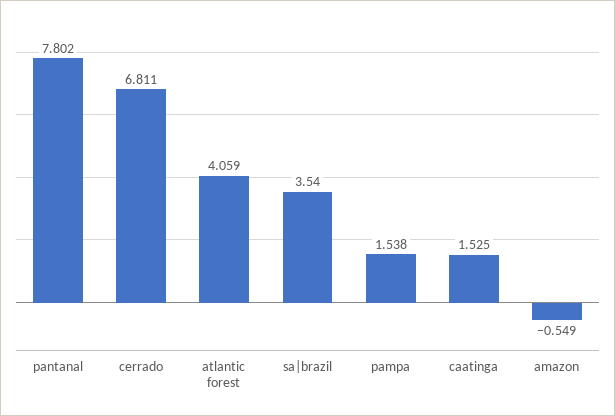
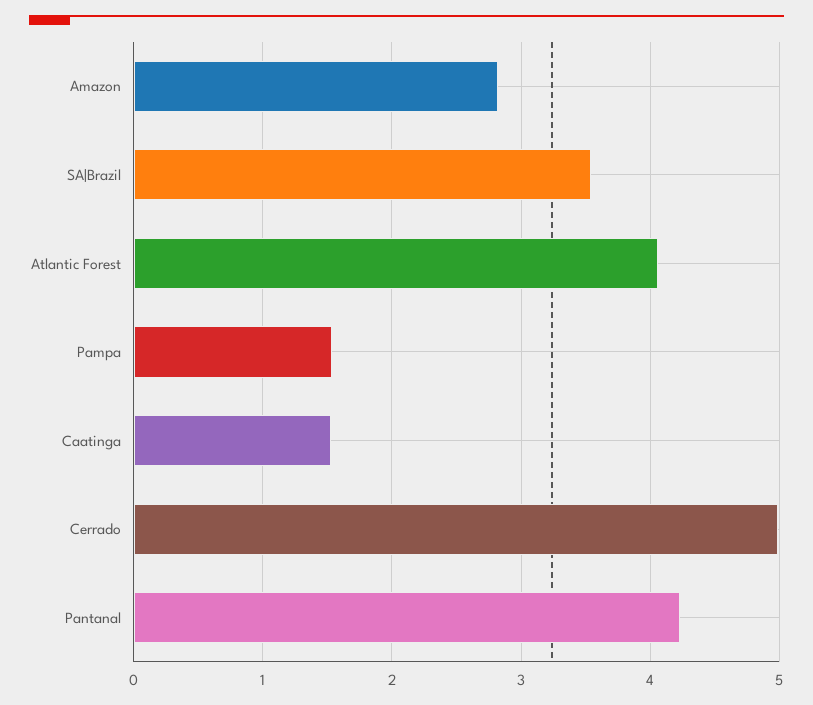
pantanal: 7.802 -> 4.2
cerrado: 6.811 -> 5
amazon: -0.549 -> 2.8

